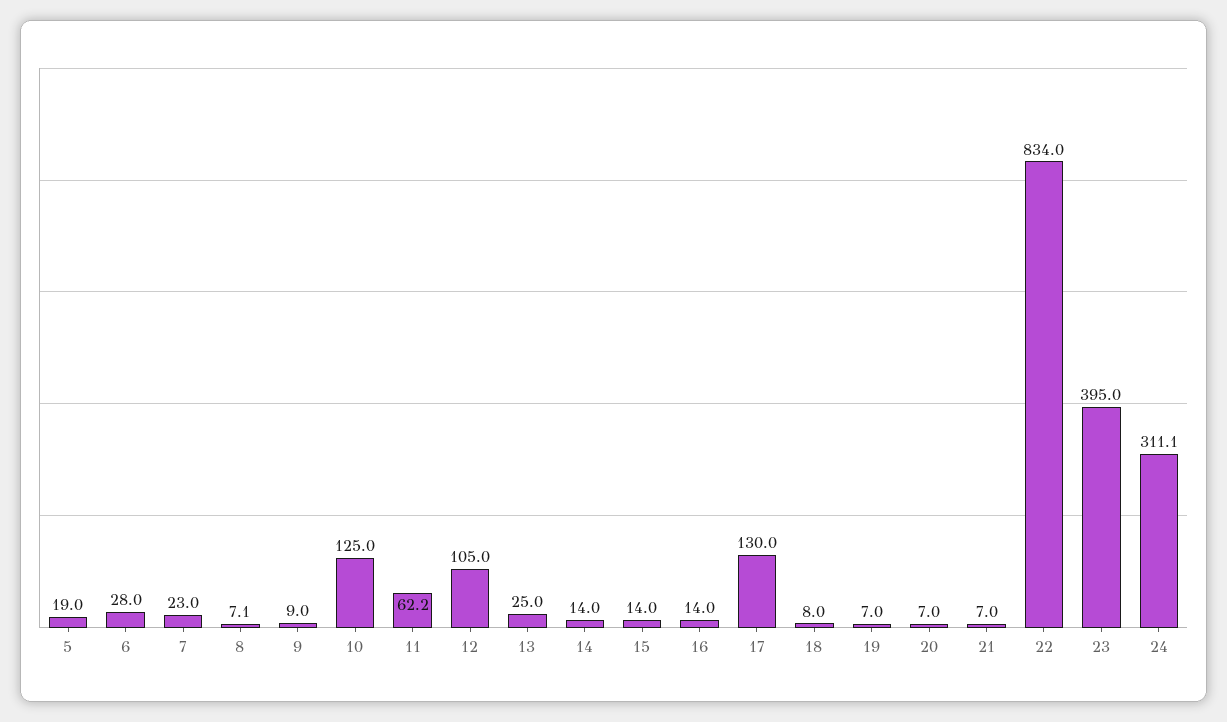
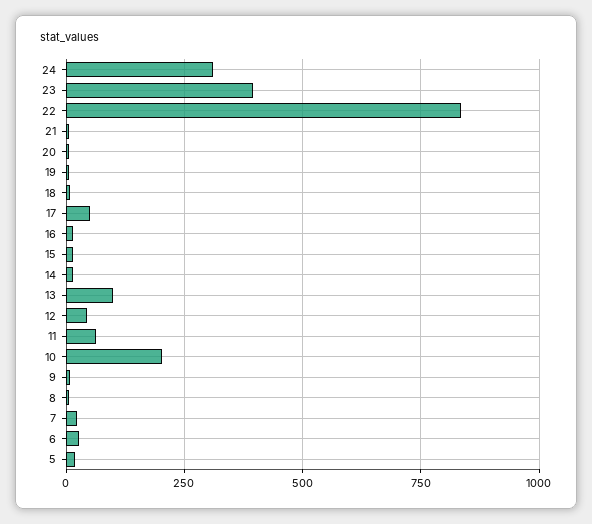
10: 125 -> 200
12: 105 -> 50
13: 25 -> 100
17: 130 -> 50

